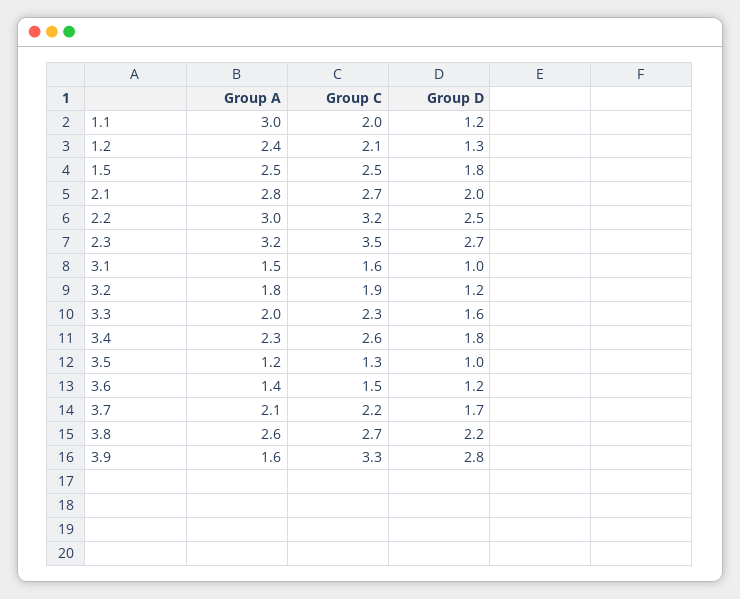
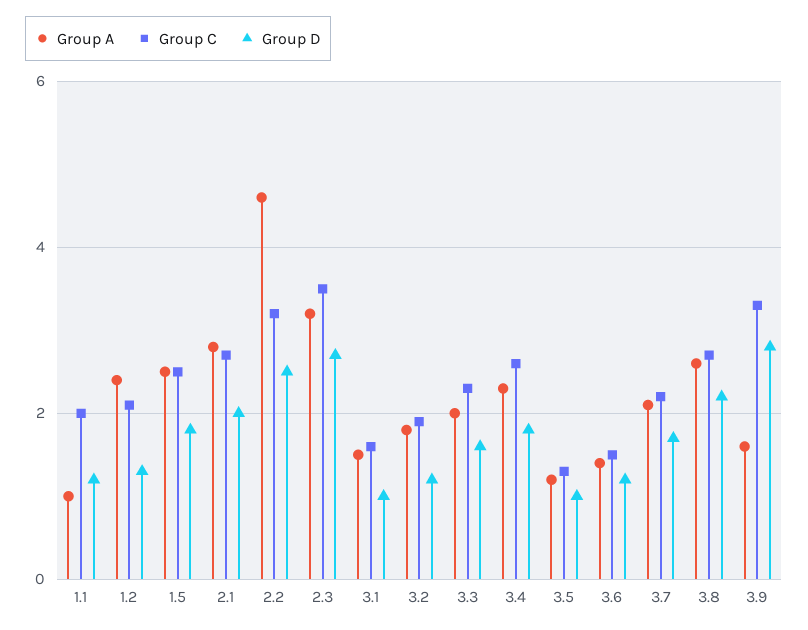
Group A, 1.1: 3 -> 1
Group A, 2.2: 3 -> 4.5

